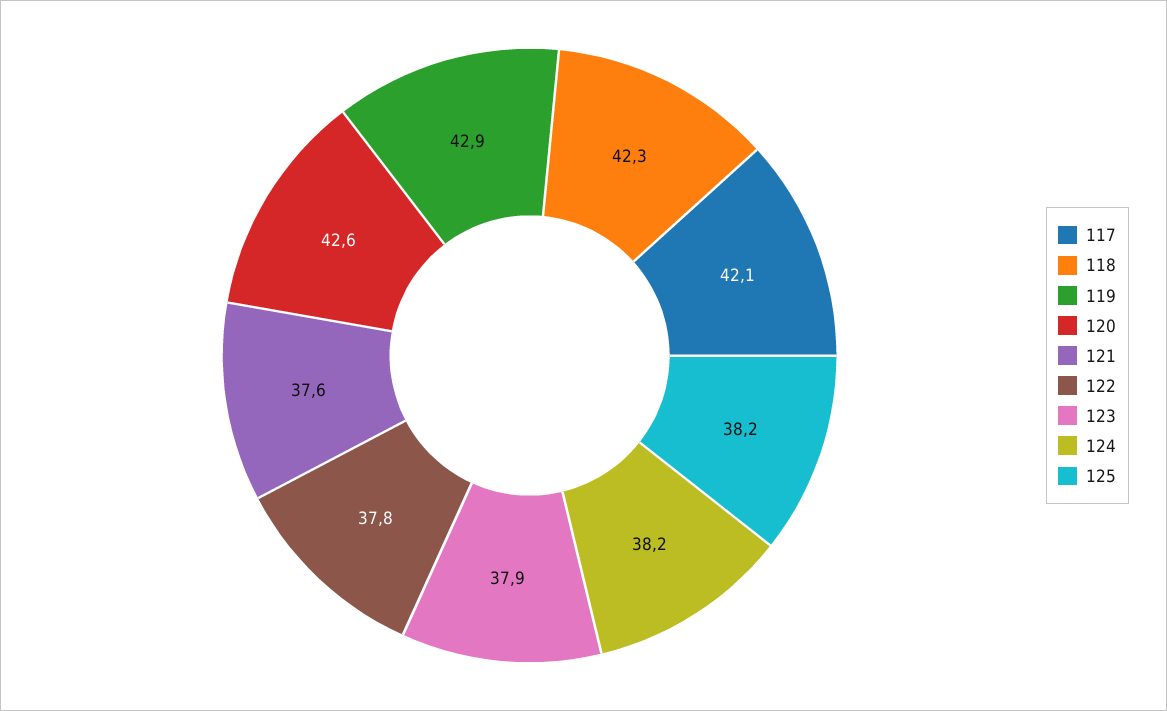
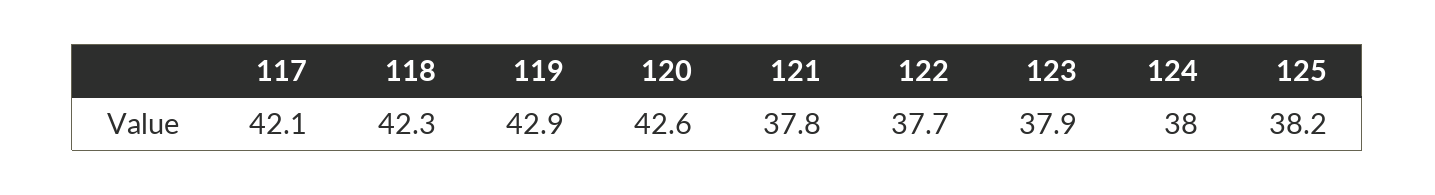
121: 37.6 -> 37.8
122: 37.8 -> 37.7
124: 38.2 -> 38

